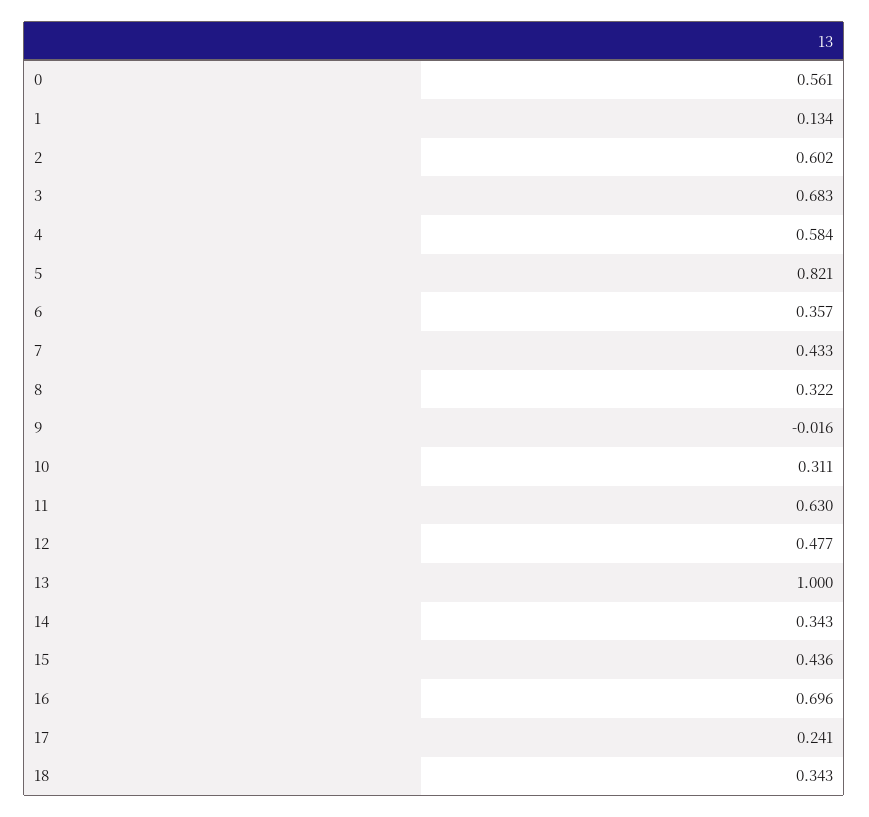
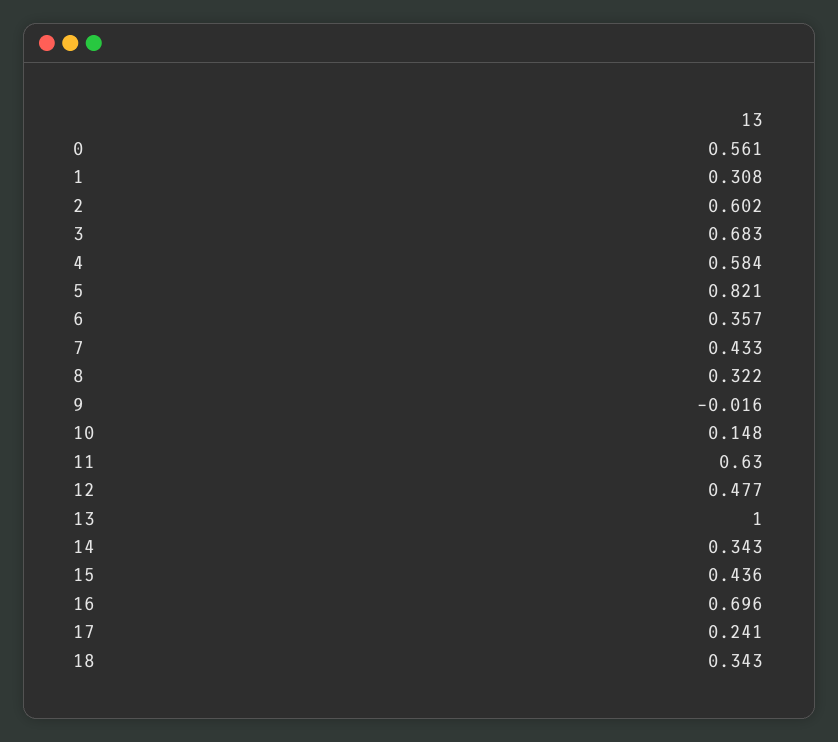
1: 0.134 -> 0.308
10: 0.311 -> 0.148

